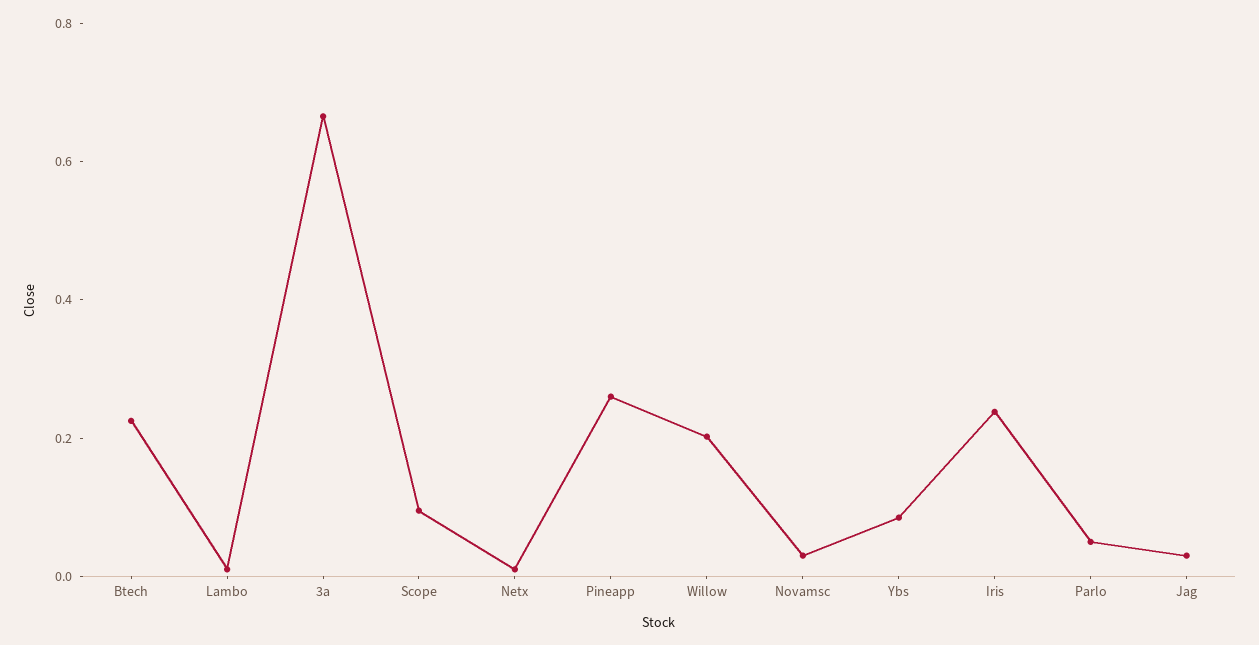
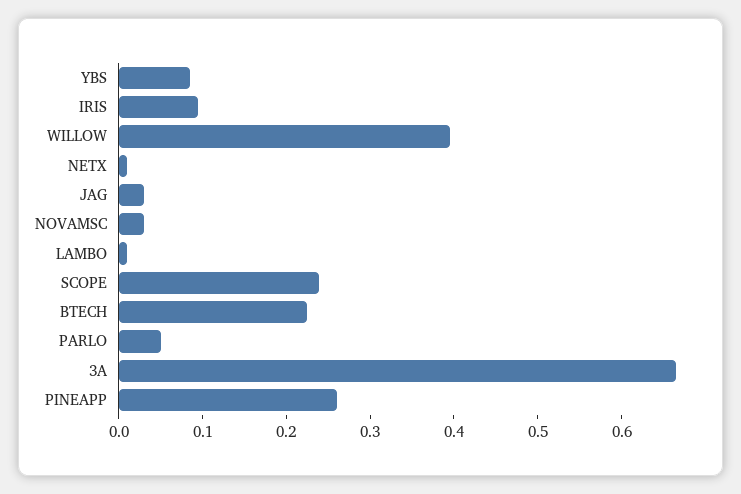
Scope: 0.1 -> 0.24
Willow: 0.2 -> 0.4
Iris: 0.25 -> 0.1

